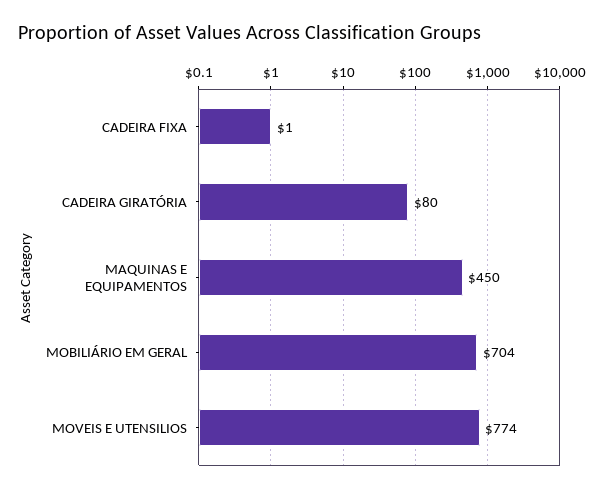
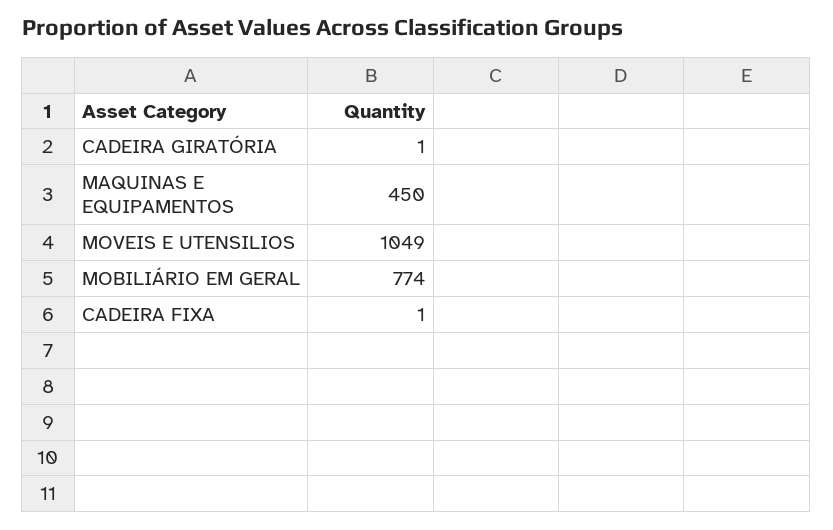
CADEIRA GIRATÓRIA: 80 -> 1
MOBILIÁRIO EM GERAL: 704 -> 774
MOVEIS E UTENSILIOS: 774 -> 1049

